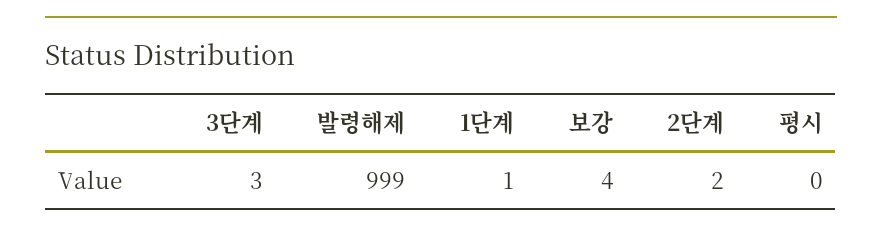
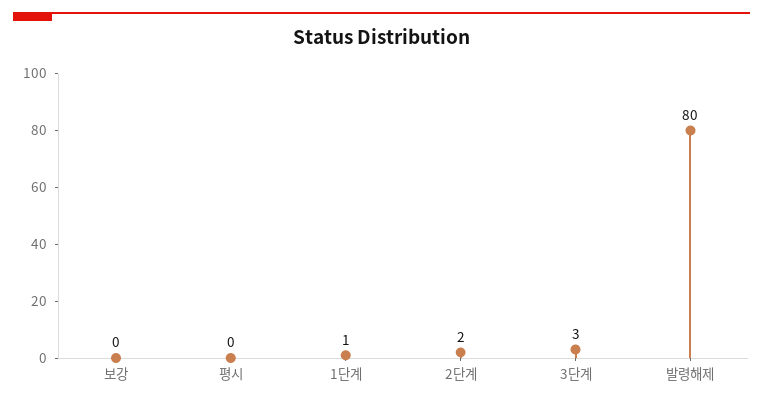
발령해제: 999 -> 80
보강: 4 -> 0

